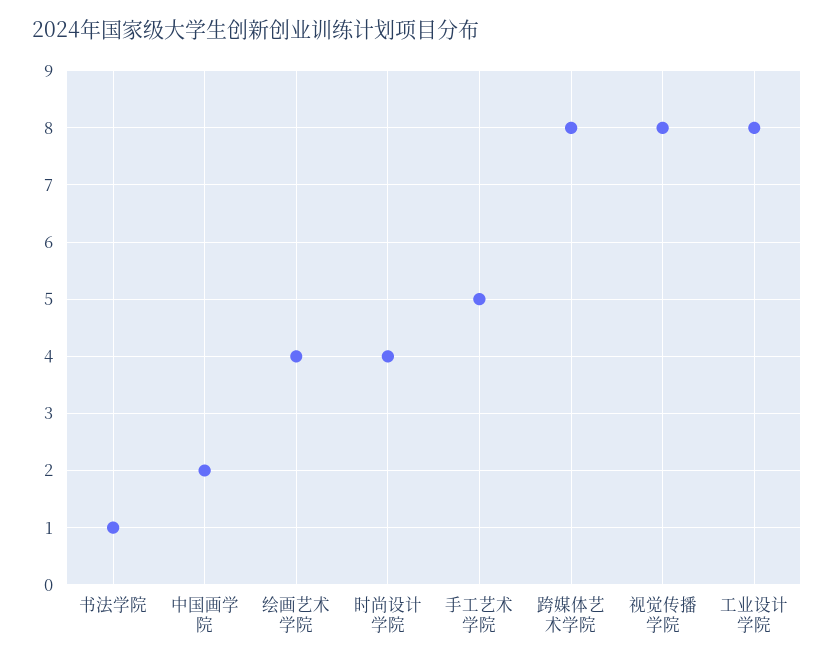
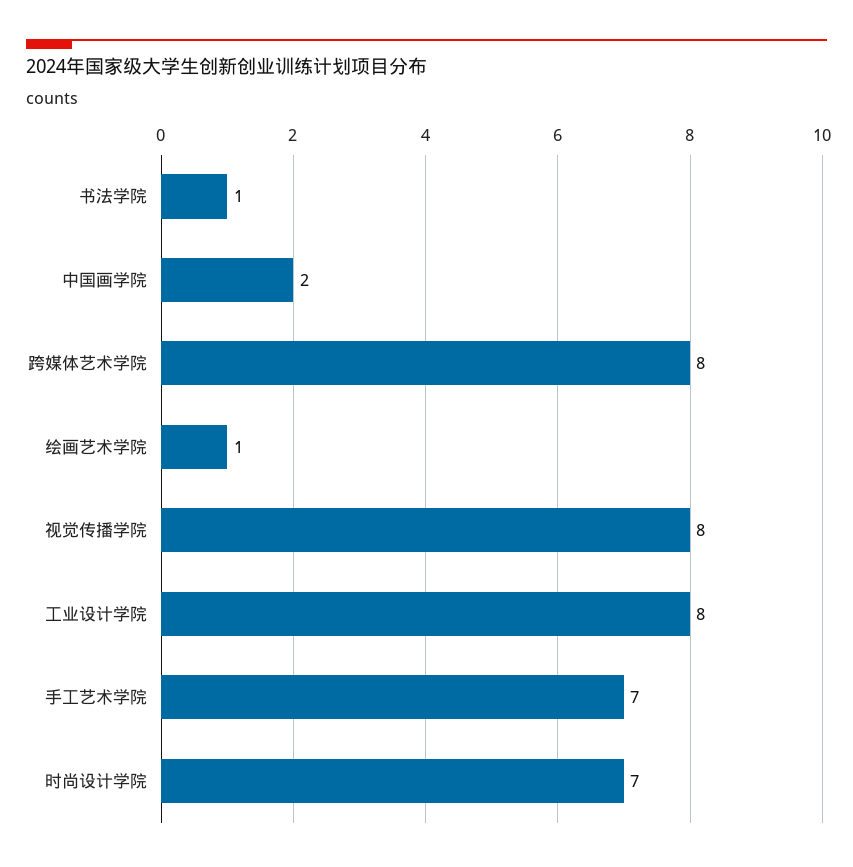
绘画艺术学院: 4 -> 1
时尚设计学院: 4 -> 7
手工艺术学院: 5 -> 7

